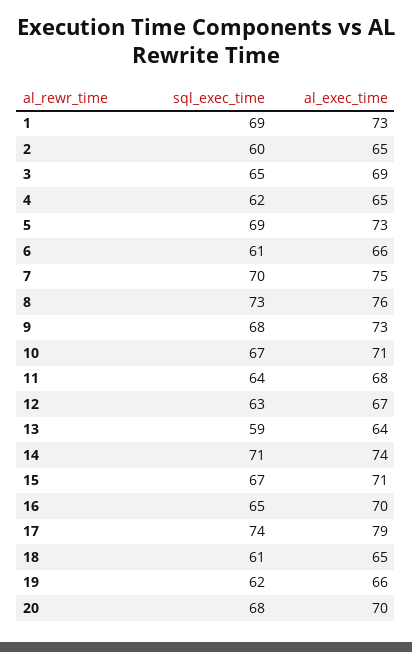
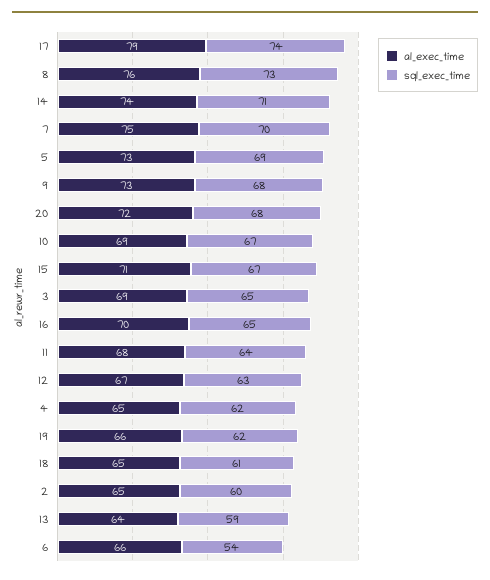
sql_exec_time, 1: 69 -> none
al_exec_time, 1: 73 -> none
sql_exec_time, 6: 61 -> 54
al_exec_time, 10: 71 -> 69
al_exec_time, 20: 70 -> 72

